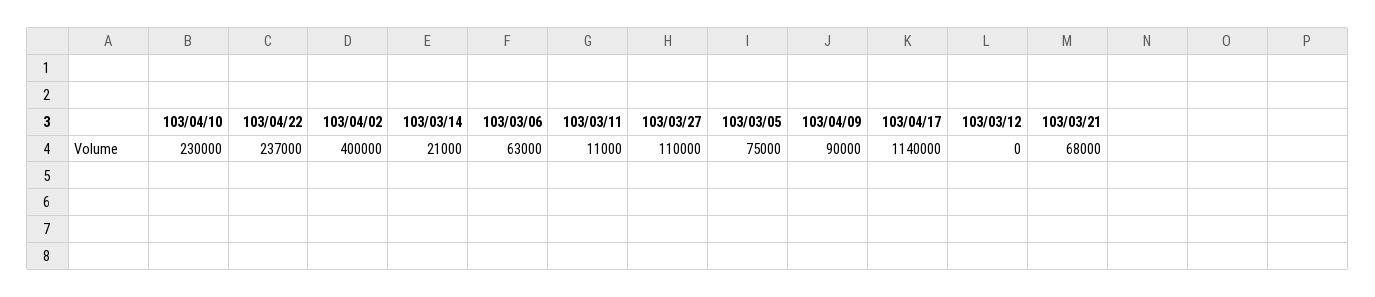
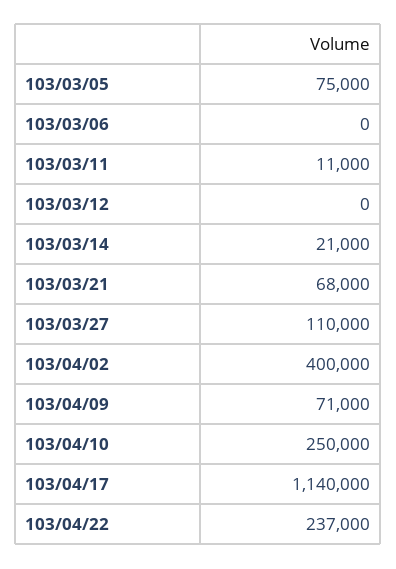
103/04/10: 230000 -> 250000
103/03/06: 63000 -> 0
103/04/09: 90000 -> 71000

